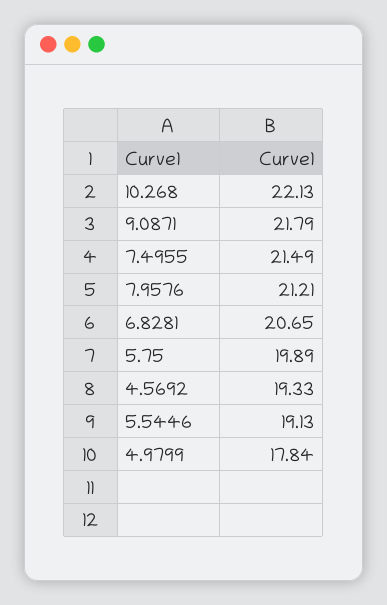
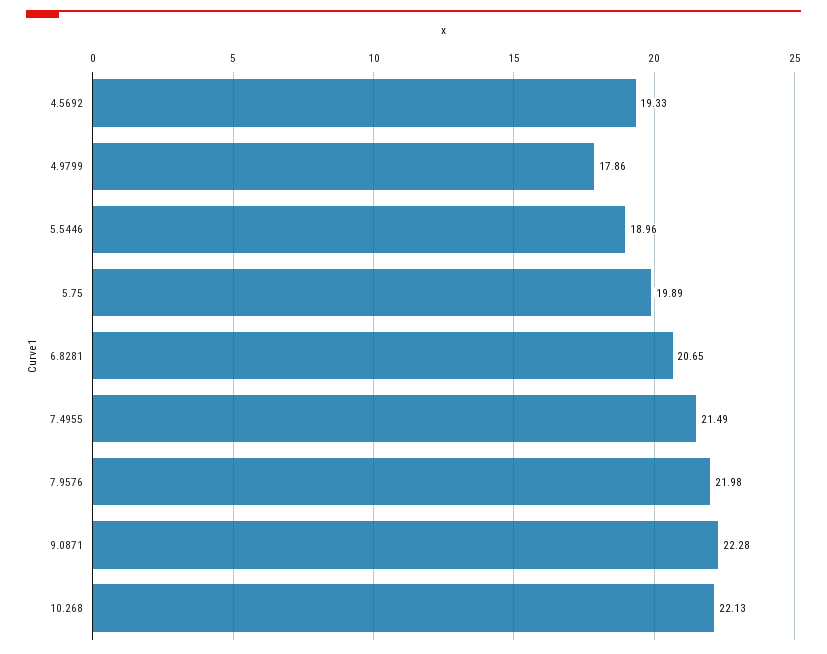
9.0871: 21.79 -> 22.28
7.9576: 21.21 -> 21.98
5.5446: 19.13 -> 18.96
4.9799: 17.84 -> 17.86

